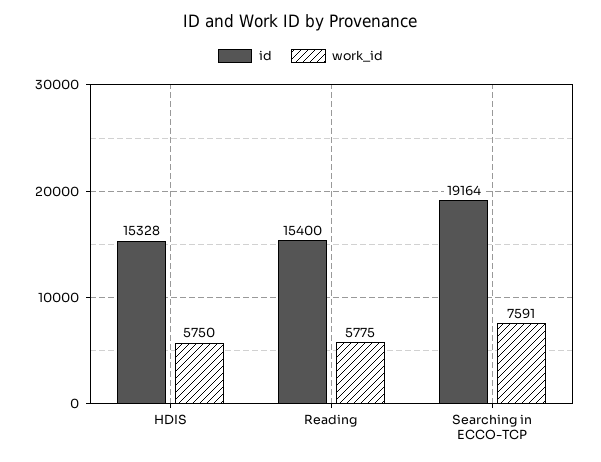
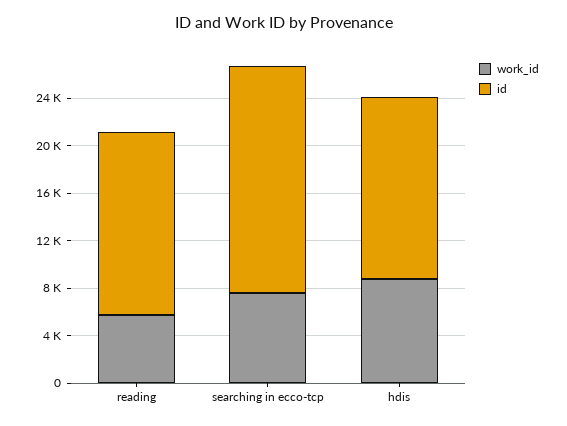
work_id, HDIS: 5750 -> 9000

